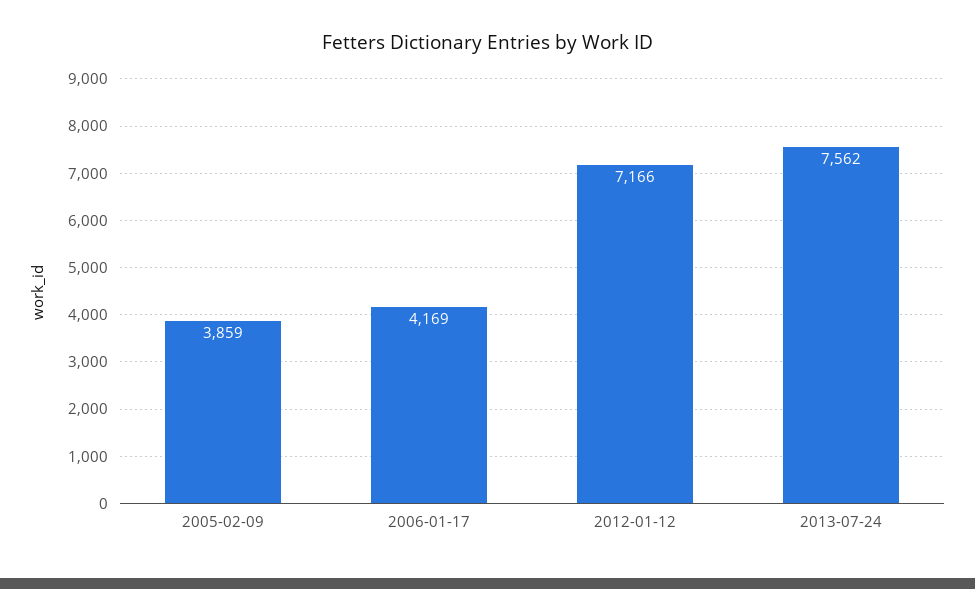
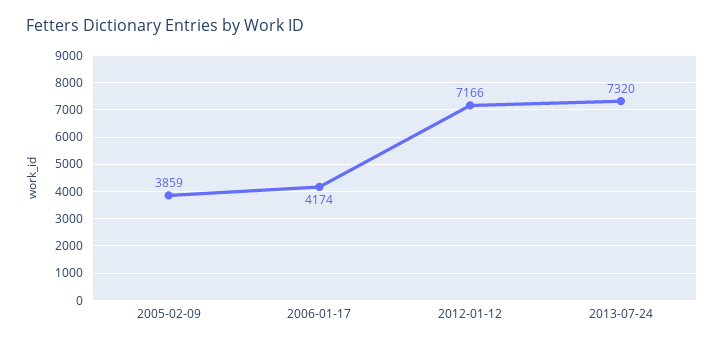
2006-01-17: 4169 -> 4174
2013-07-24: 7562 -> 7320

